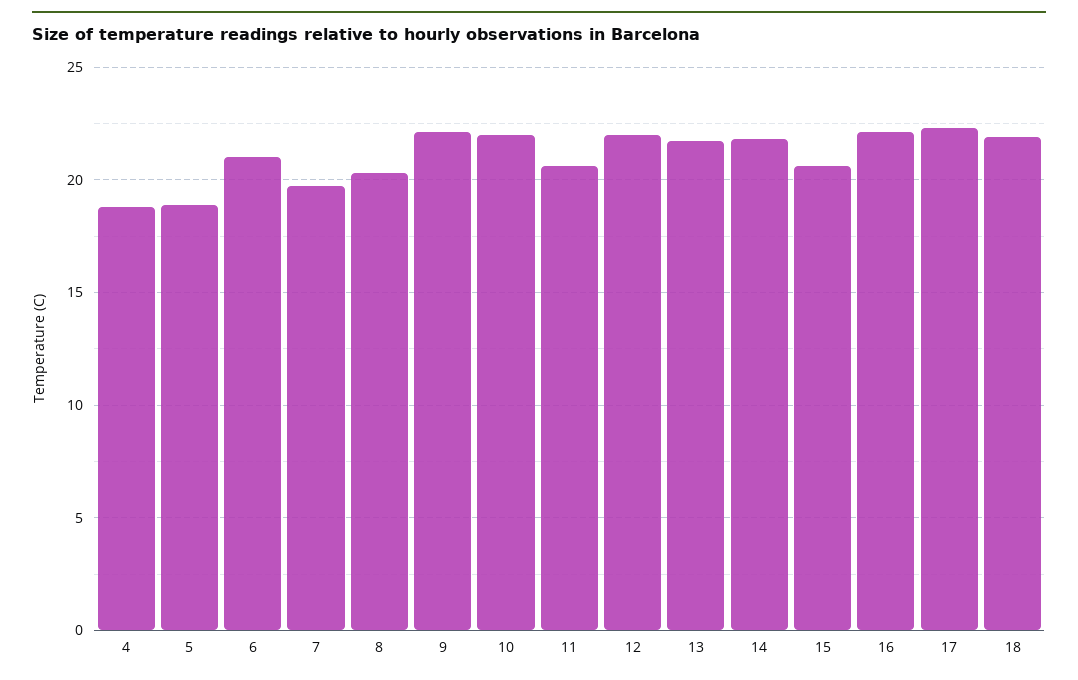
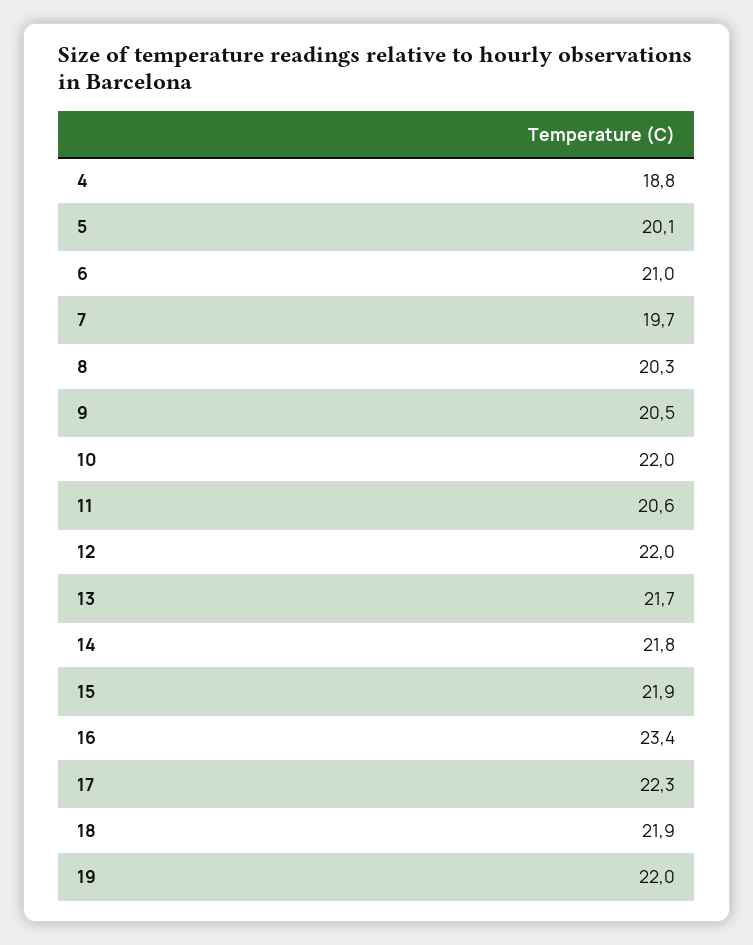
5: 19 -> 20.1
9: 22 -> 20.5
15: 20.5 -> 21.9
16: 22 -> 23.4
19: none -> 22

